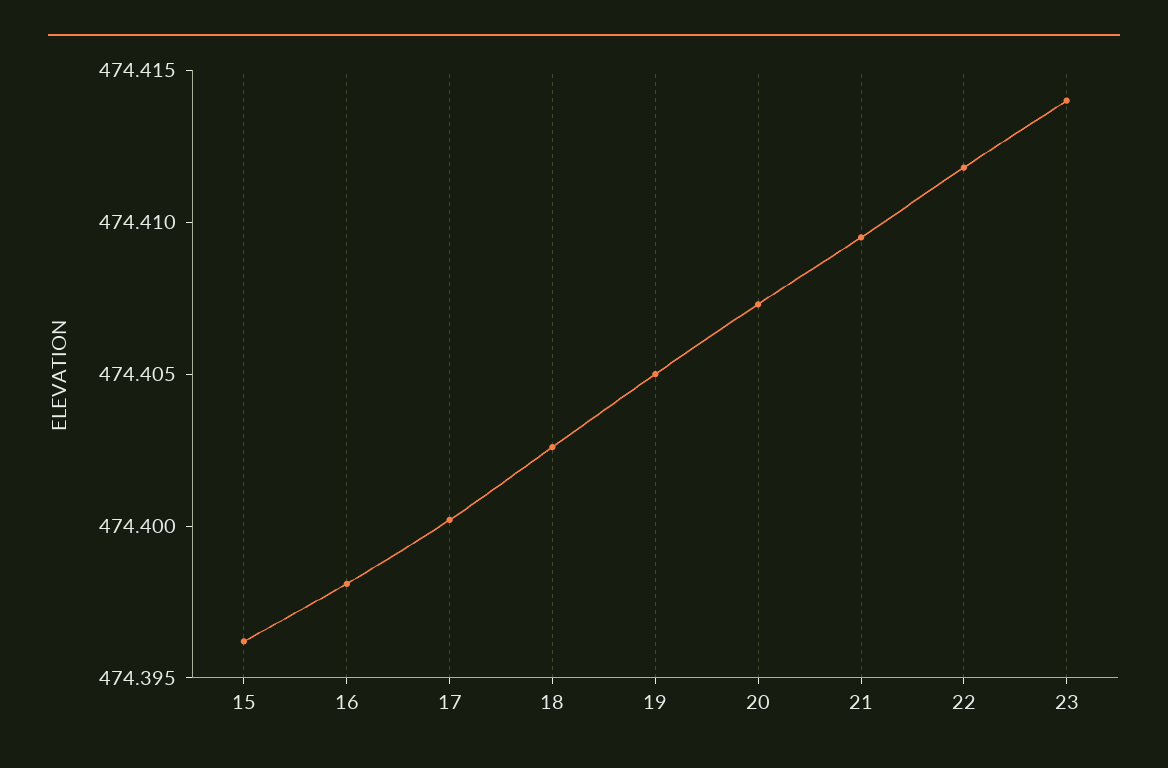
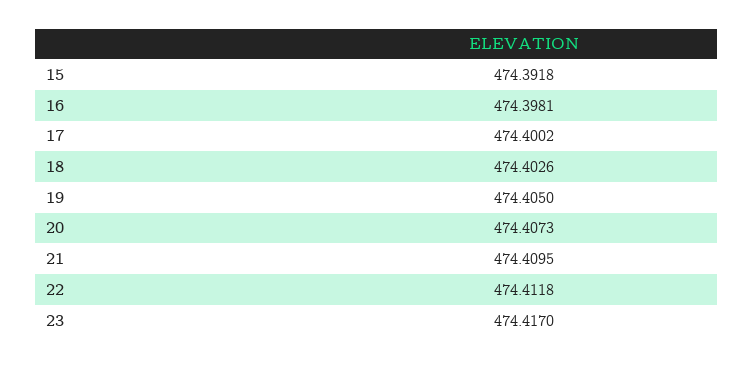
15: 474.396 -> 474.3918
23: 474.414 -> 474.417

